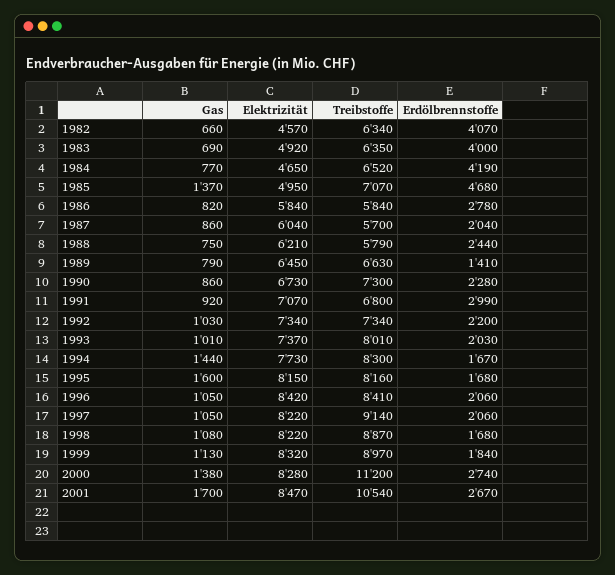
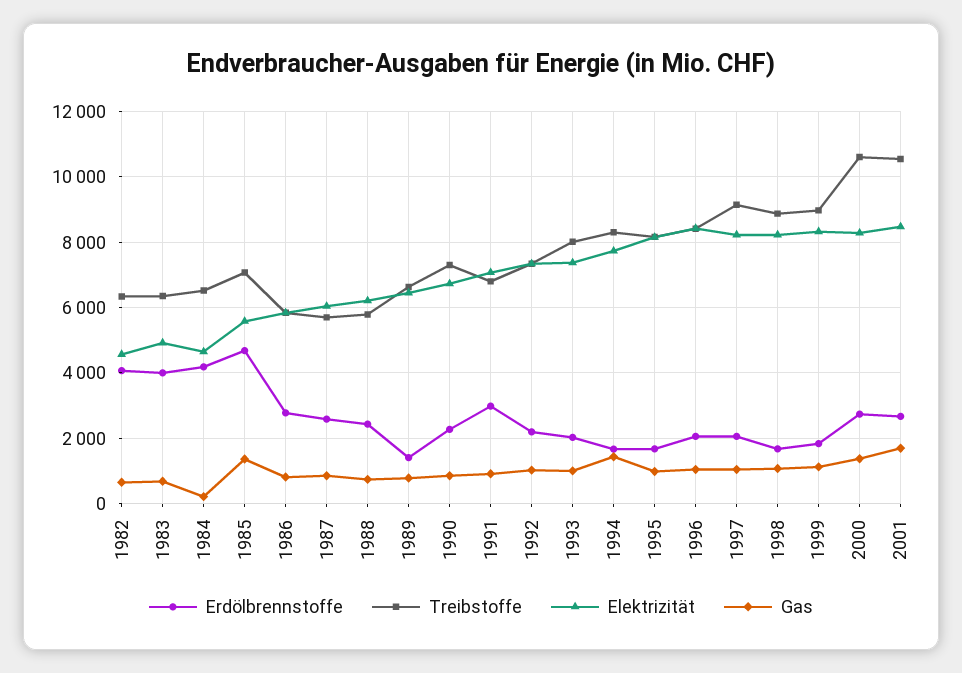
Gas, 1984: 770 -> 200
Elektrizität, 1985: 4950 -> 5600
Erdölbrennstoffe, 1987: 2040 -> 2600
Gas, 1995: 1600 -> 1000
Treibstoffe, 2000: 11200 -> 10600

